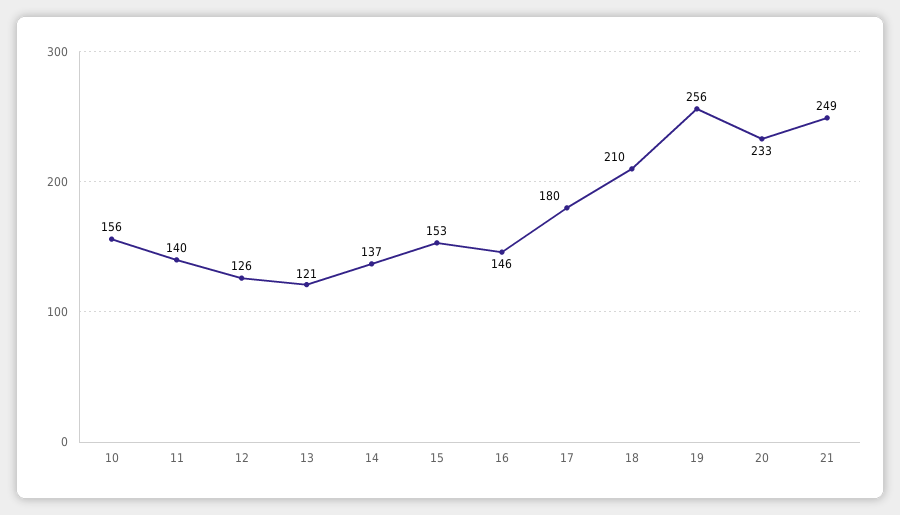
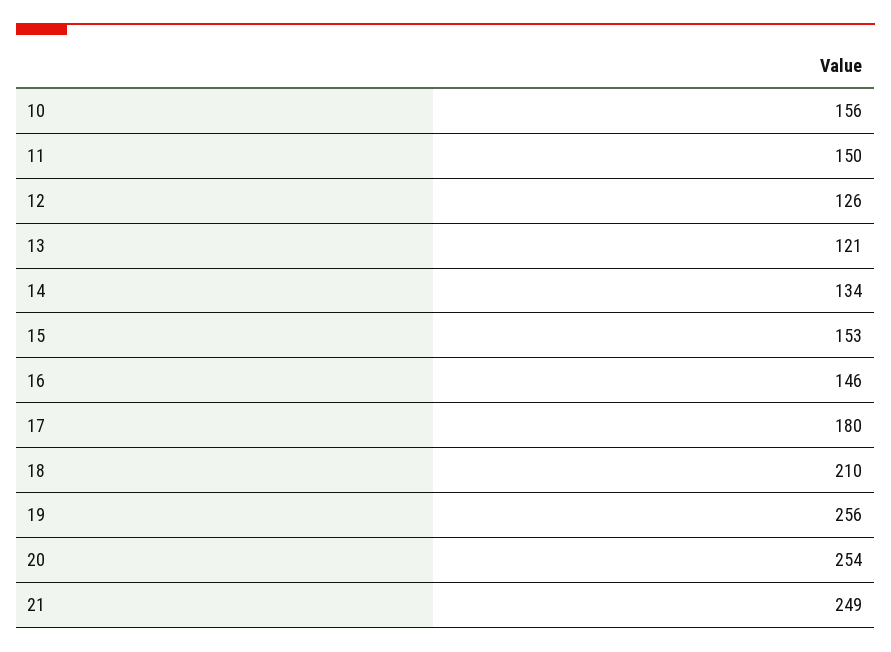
11: 140 -> 150
14: 137 -> 134
20: 233 -> 254

